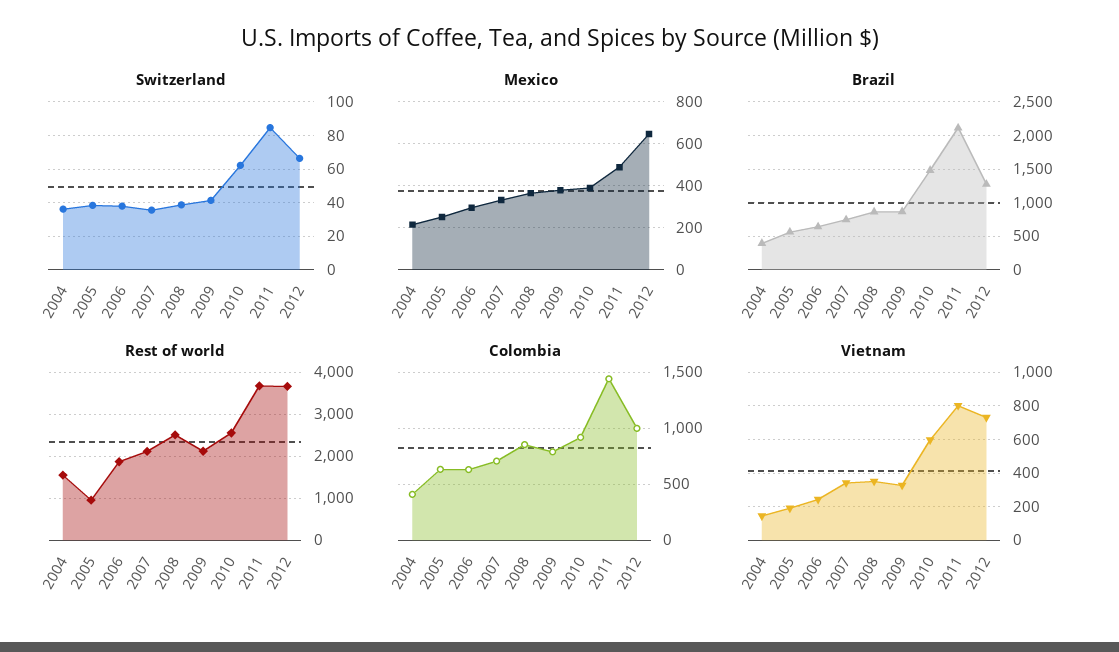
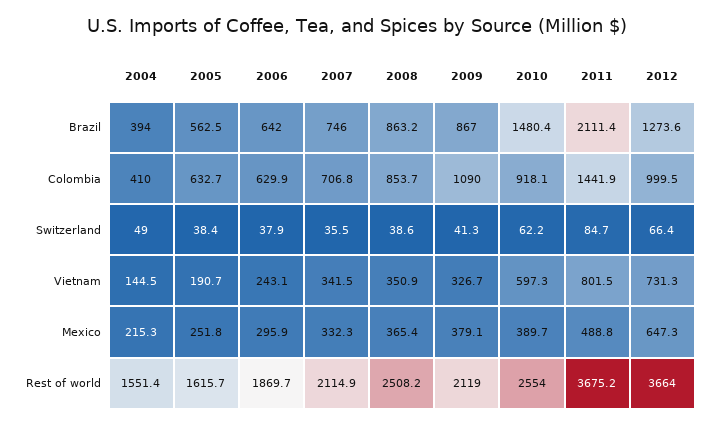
Switzerland, 2004: 35 -> 49
Rest of world, 2005: 1000 -> 1615.7
Colombia, 2009: 800 -> 1090

